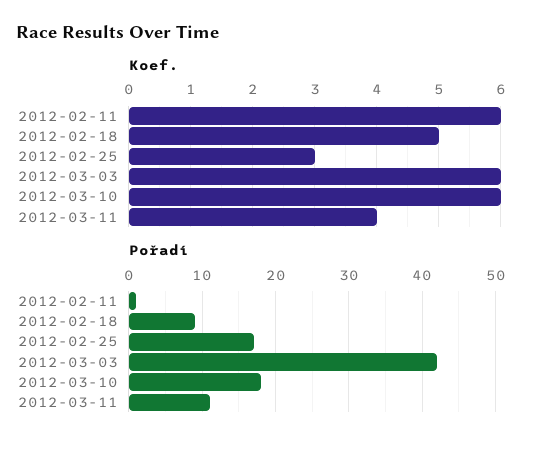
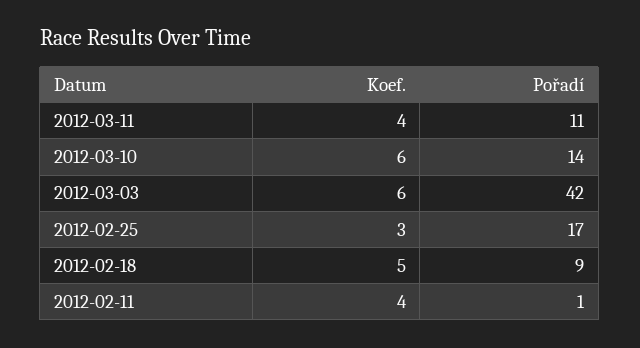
Koef., 2012-02-11: 6 -> 4
Pořadí, 2012-03-10: 18 -> 14

